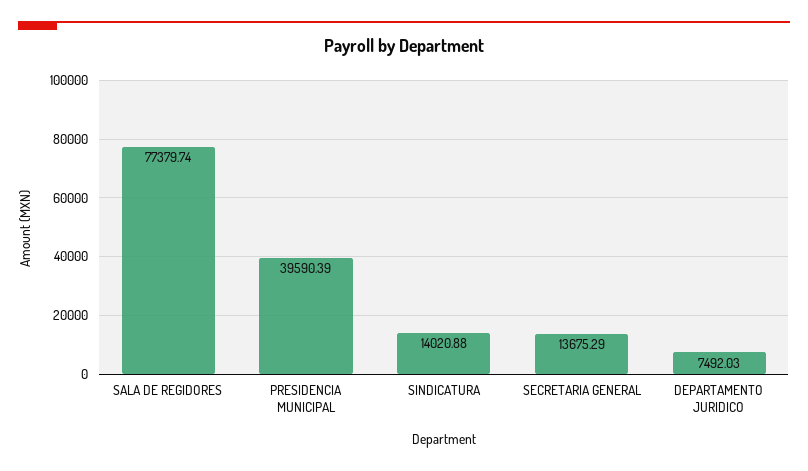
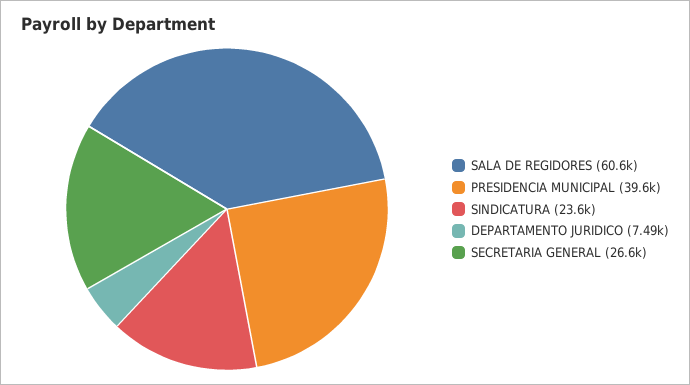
SALA DE REGIDORES: 77379.74 -> 60600
SINDICATURA: 14020.88 -> 23600
SECRETARIA GENERAL: 13675.29 -> 26600

